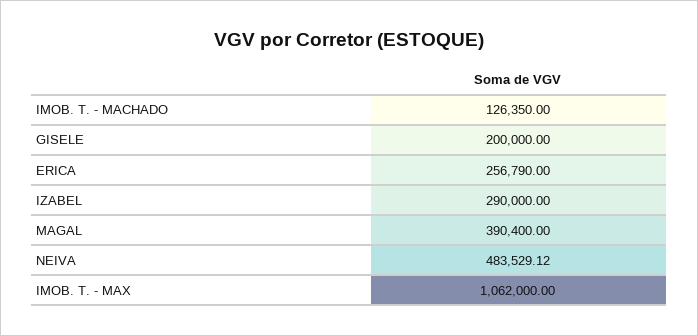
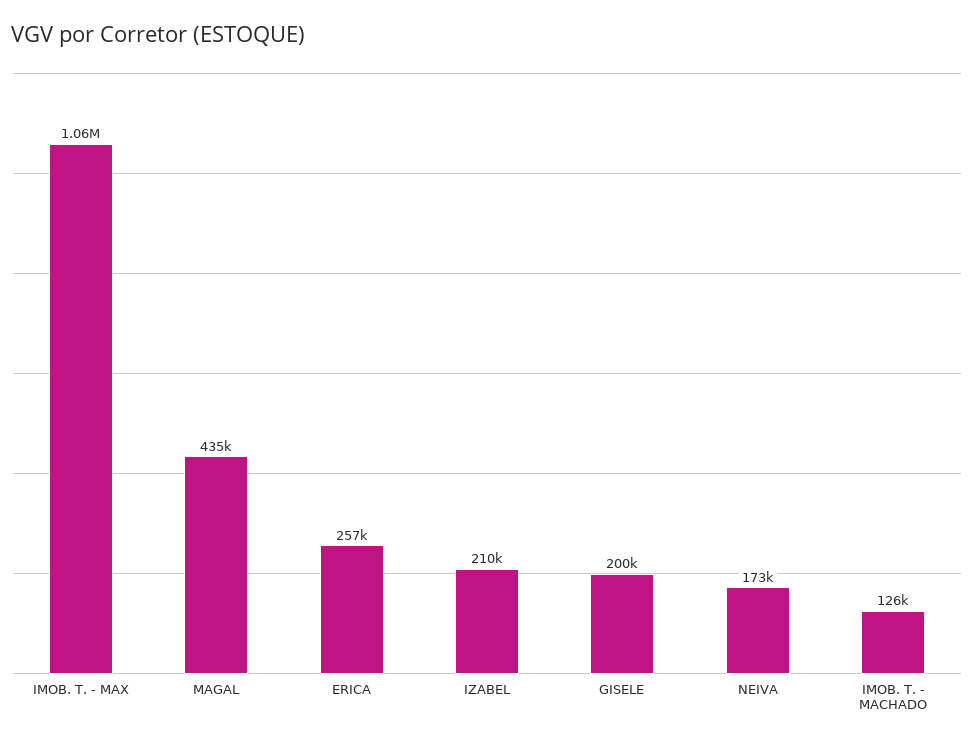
IZABEL: 290000 -> 210000
MAGAL: 390400 -> 435000
NEIVA: 483529.12 -> 173000

